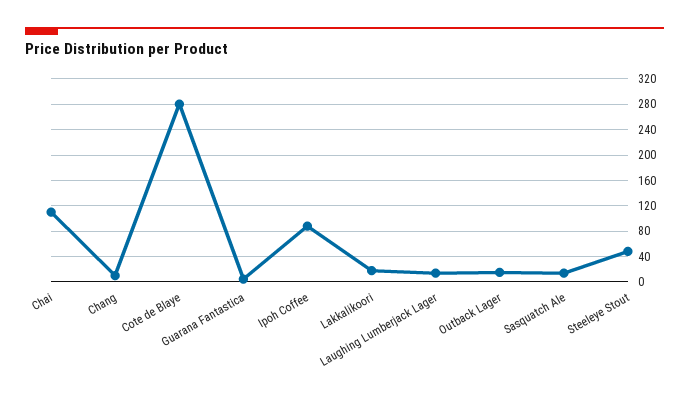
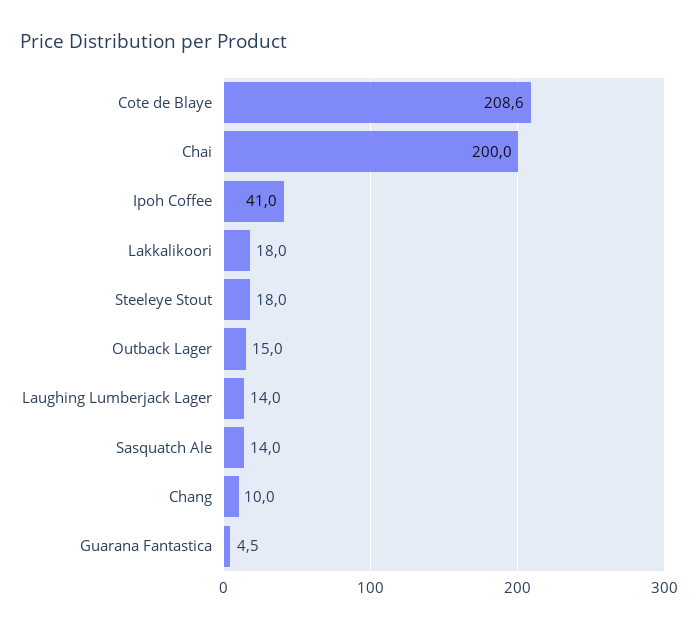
Chai: 110 -> 200
Cote de Blaye: 280 -> 208.6
Ipoh Coffee: 90 -> 41
Steeleye Stout: 50 -> 18

